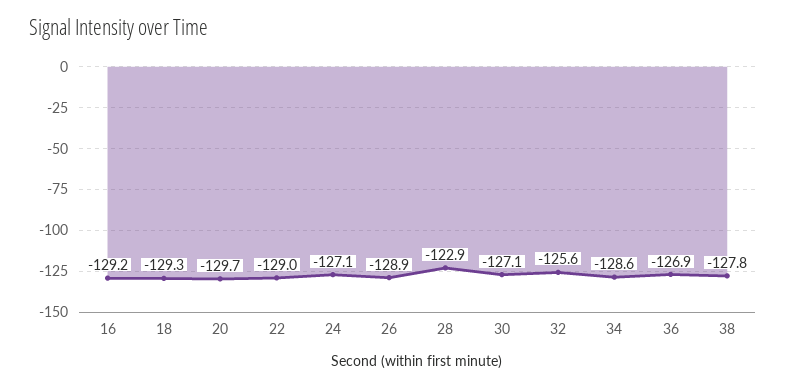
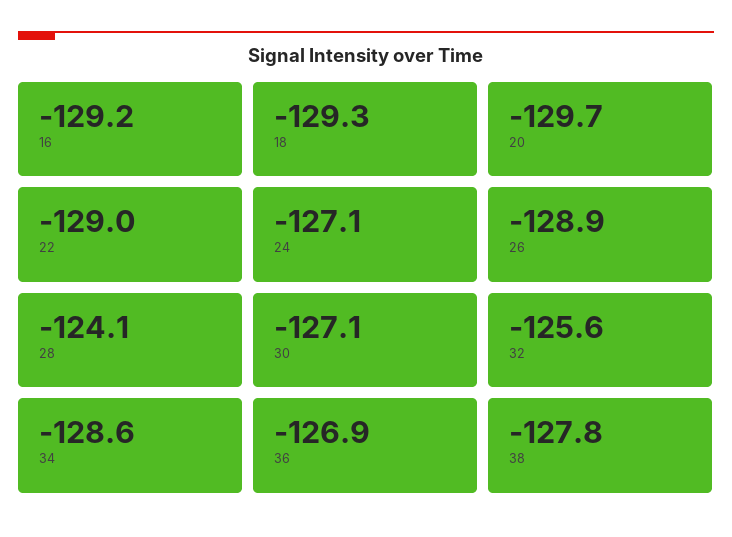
28: -122.9 -> -124.1

